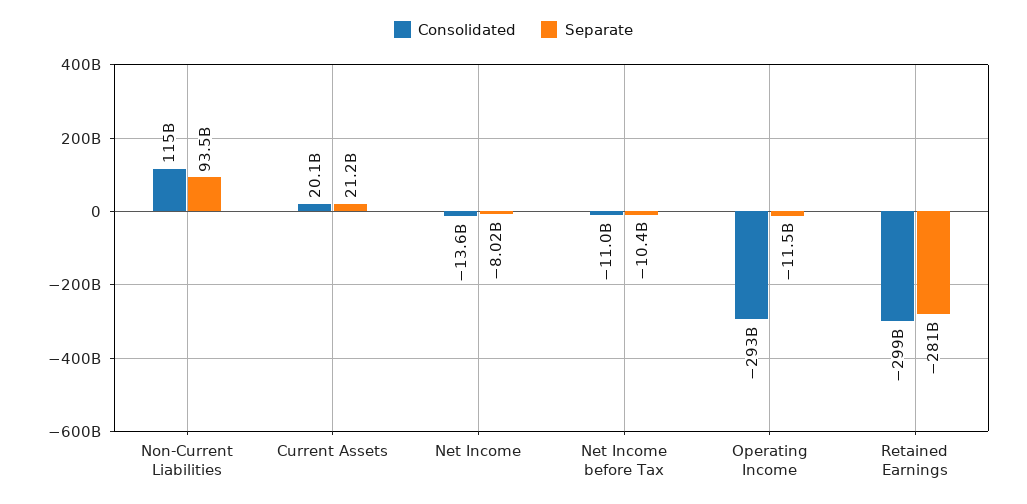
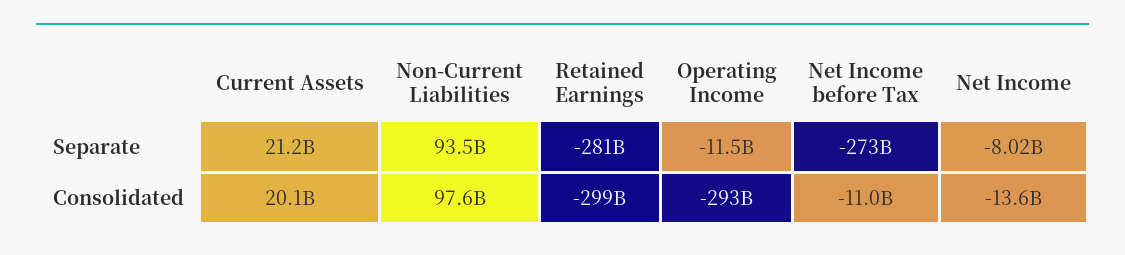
Consolidated, Non-Current Liabilities: 115000000000 -> 97600000000
Separate, Net Income before Tax: -10400000000 -> -273000000000

